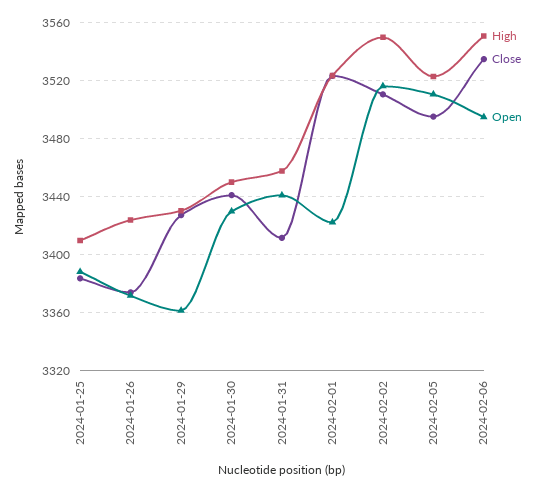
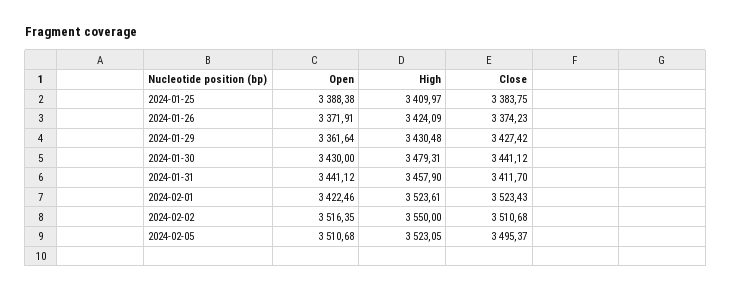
High, 2024-01-30: 3450 -> 3479.31
High, 2024-02-06: 3550 -> none
Close, 2024-02-06: 3535 -> none
Open, 2024-02-06: 3495 -> none

